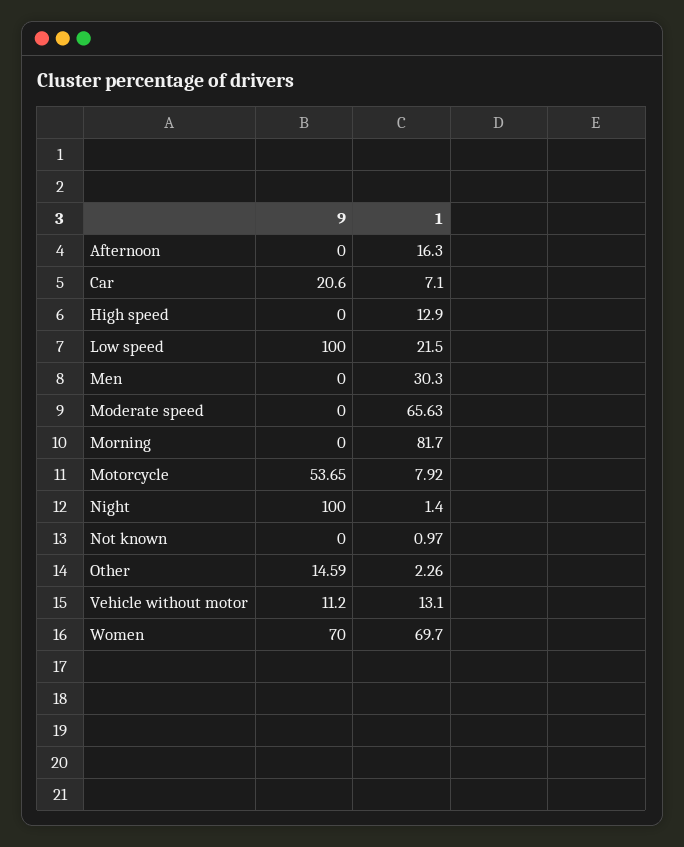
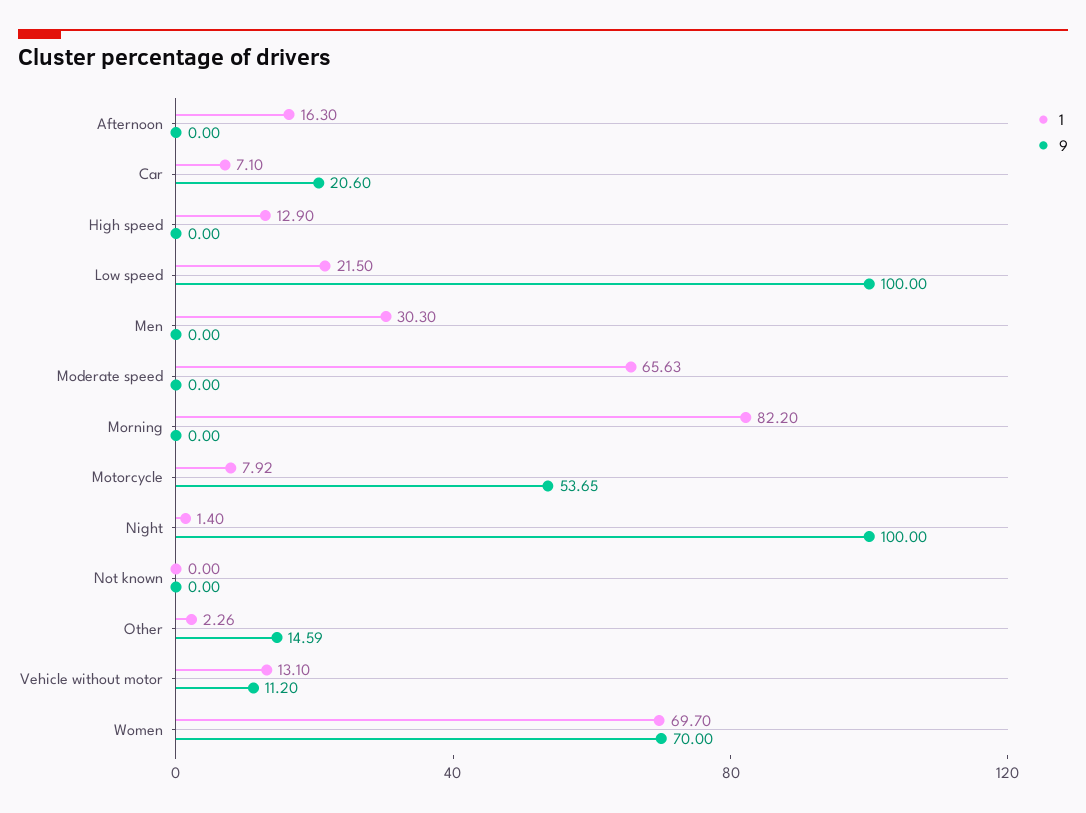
1, Morning: 81.7 -> 82.2
1, Not known: 0.97 -> 0

